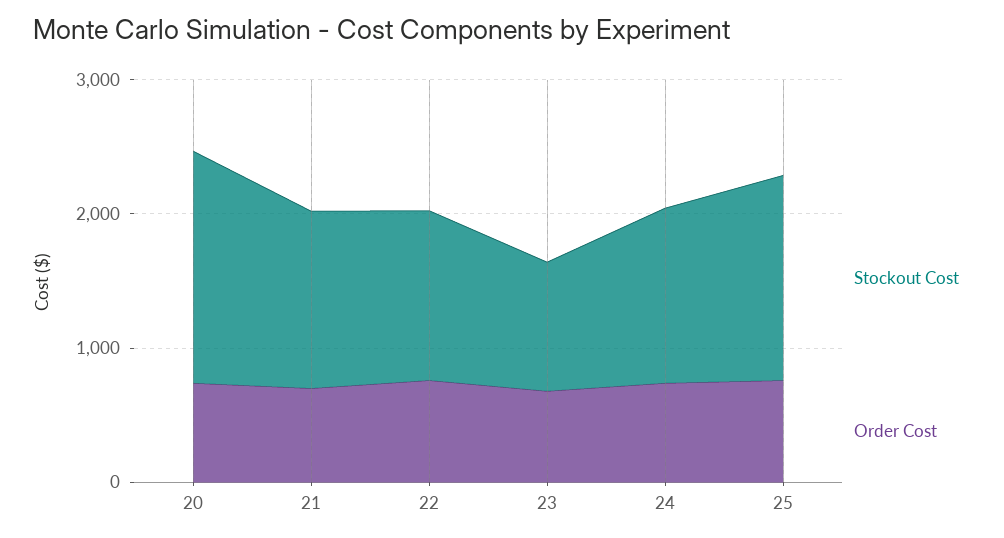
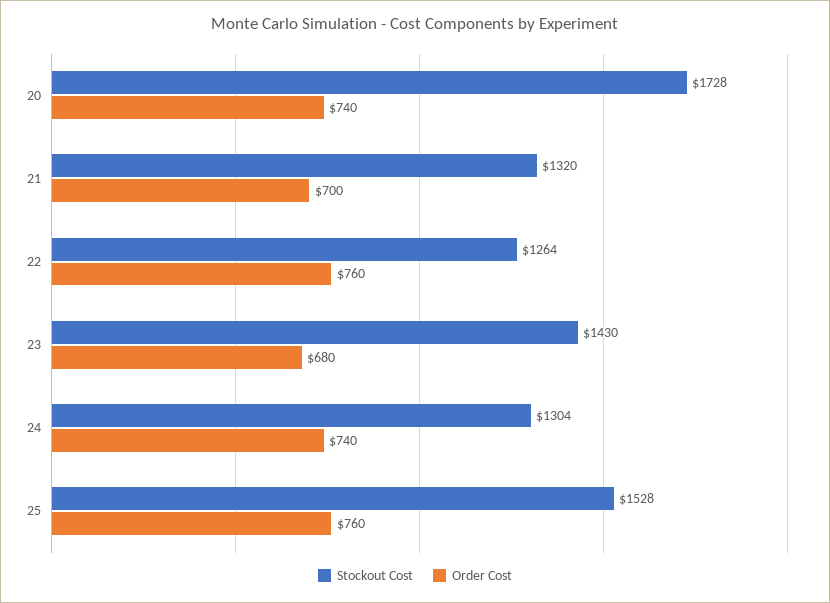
Stockout Cost, 23: 1000 -> 1430

